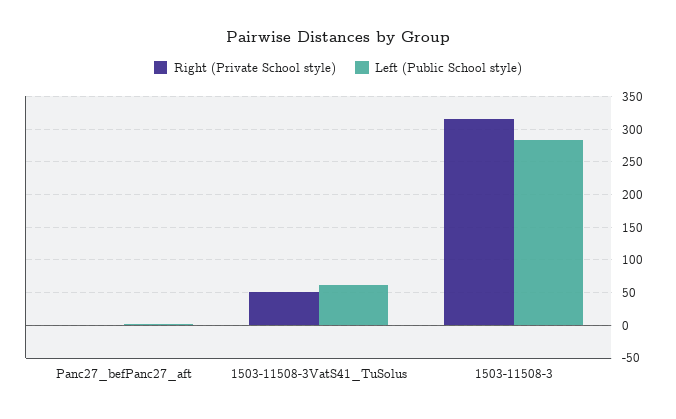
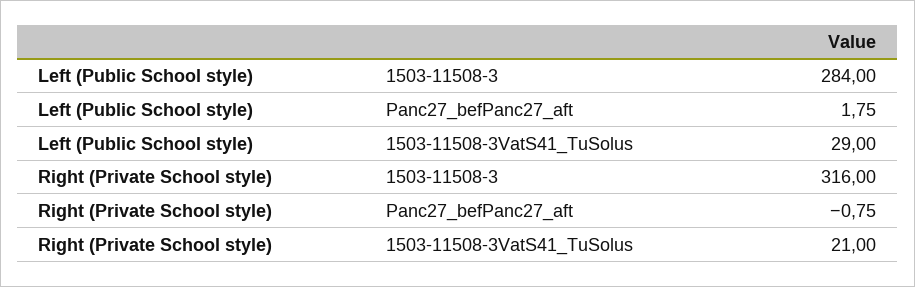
Right (Private School style), 1503-11508-3VatS41_TuSolus: 50 -> 21
Left (Public School style), 1503-11508-3VatS41_TuSolus: 60 -> 29

